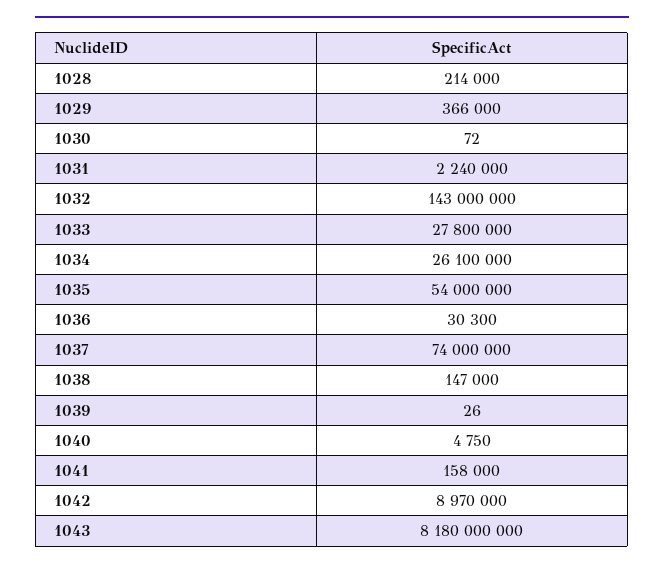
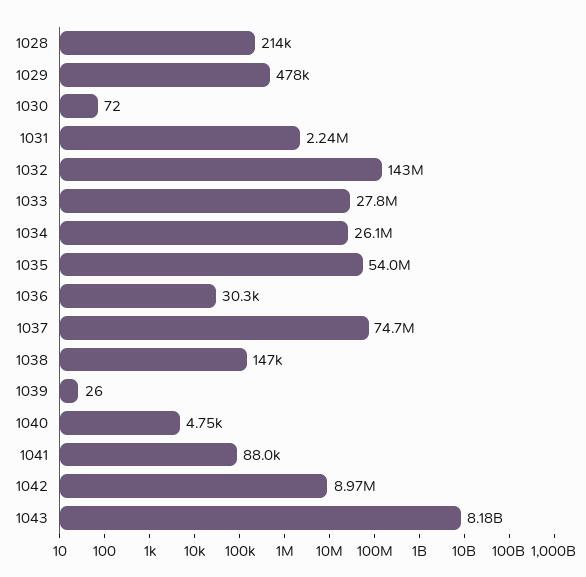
1029: 366000 -> 478000
1037: 74000000 -> 74700000
1041: 158000 -> 88000

